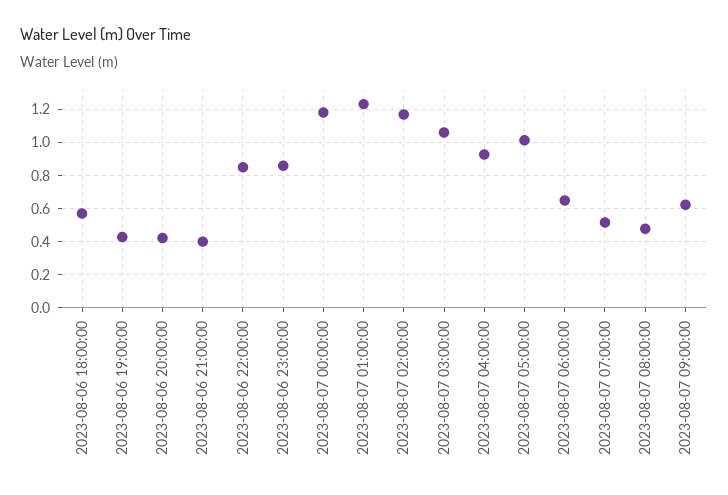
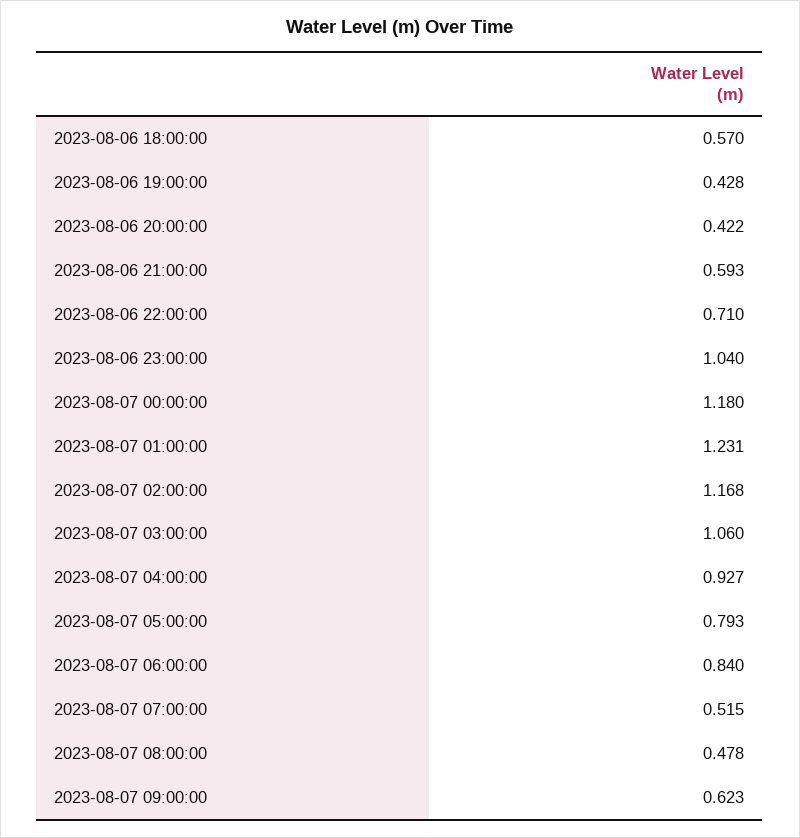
2023-08-06 21:00:00: 0.4 -> 0.593
2023-08-06 22:00:00: 0.85 -> 0.71
2023-08-06 23:00:00: 0.85 -> 1.04
2023-08-07 05:00:00: 1 -> 0.793
2023-08-07 06:00:00: 0.65 -> 0.84

